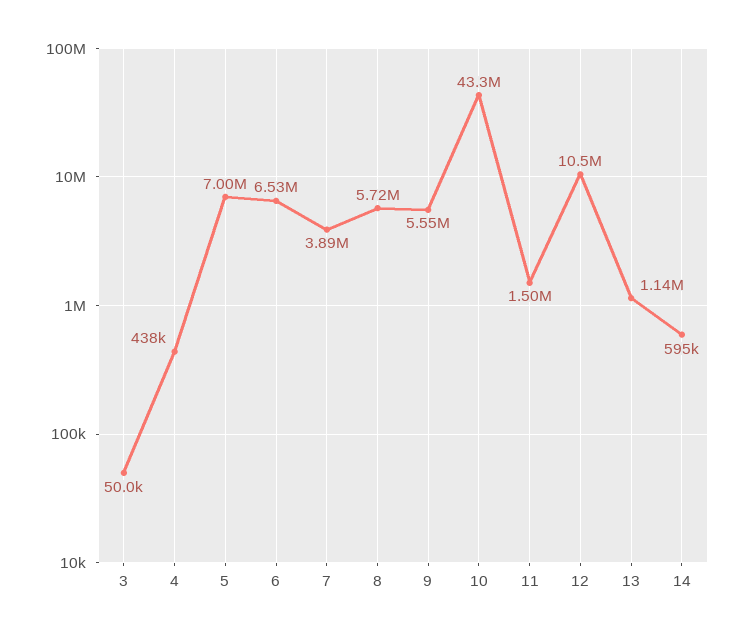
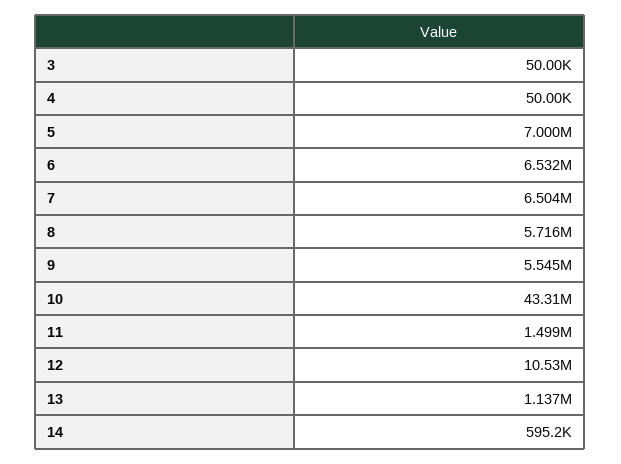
4: 438000 -> 50000
7: 3890000 -> 6504000

